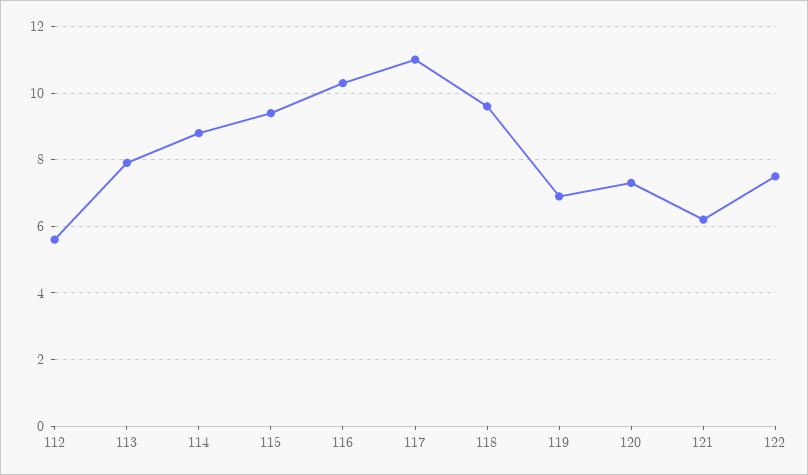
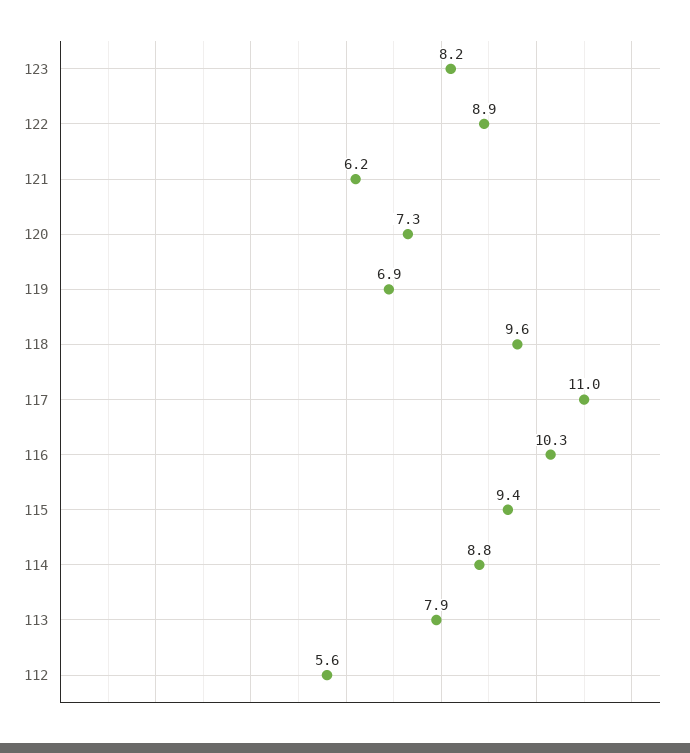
122: 7.5 -> 8.9
123: none -> 8.2

